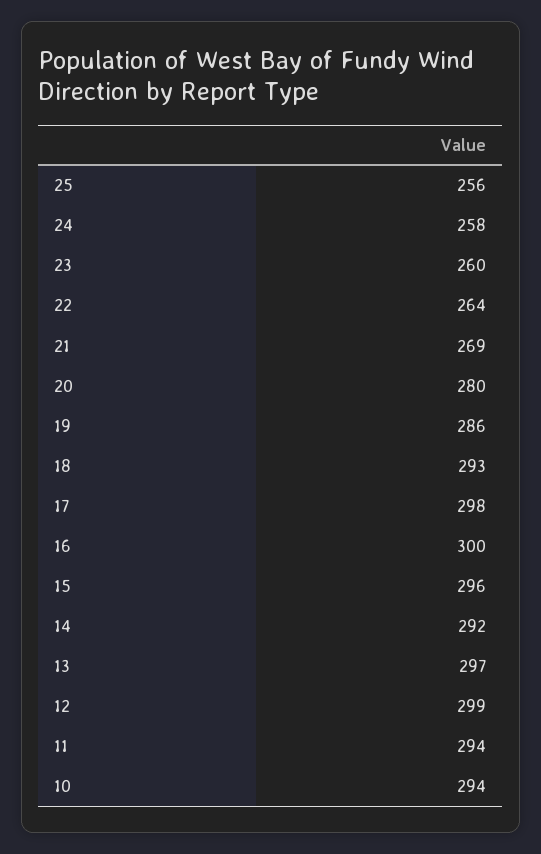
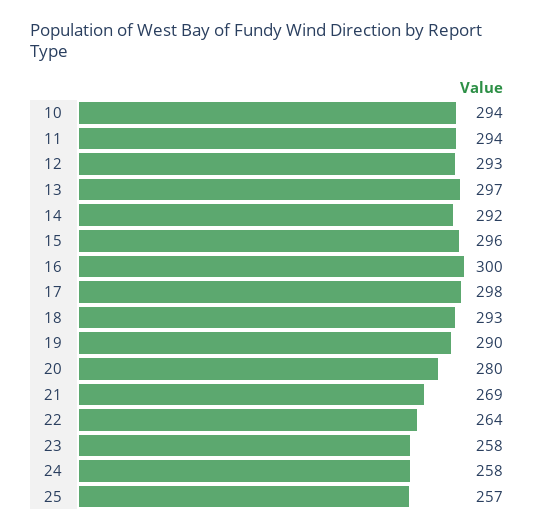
25: 256 -> 257
23: 260 -> 258
19: 286 -> 290
12: 299 -> 293

